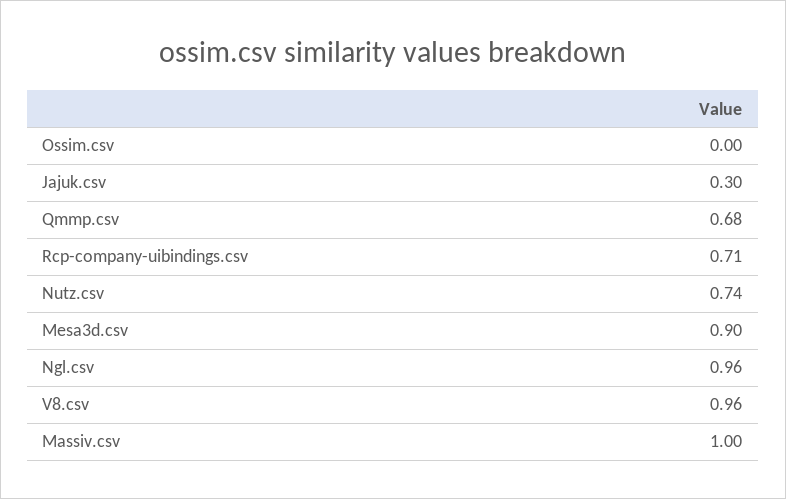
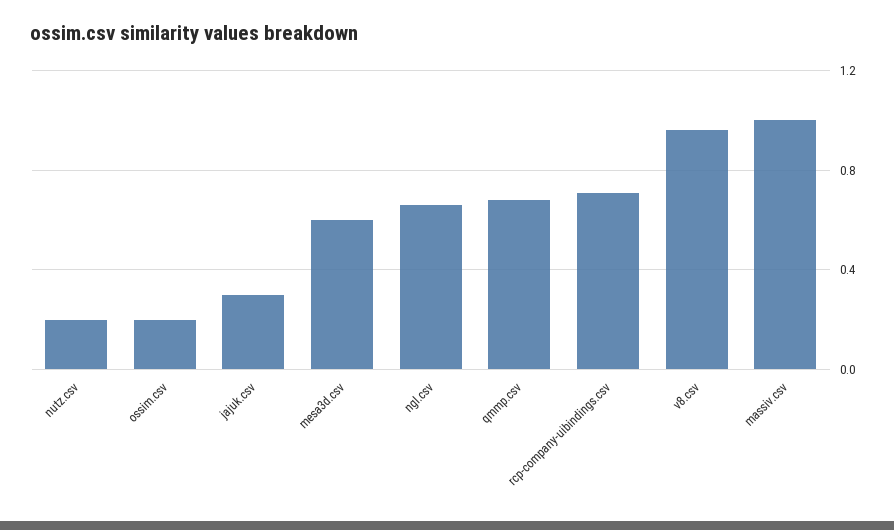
Ossim.csv: 0 -> 0.2
Nutz.csv: 0.74 -> 0.2
Mesa3d.csv: 0.9 -> 0.6
Ngl.csv: 0.96 -> 0.65

